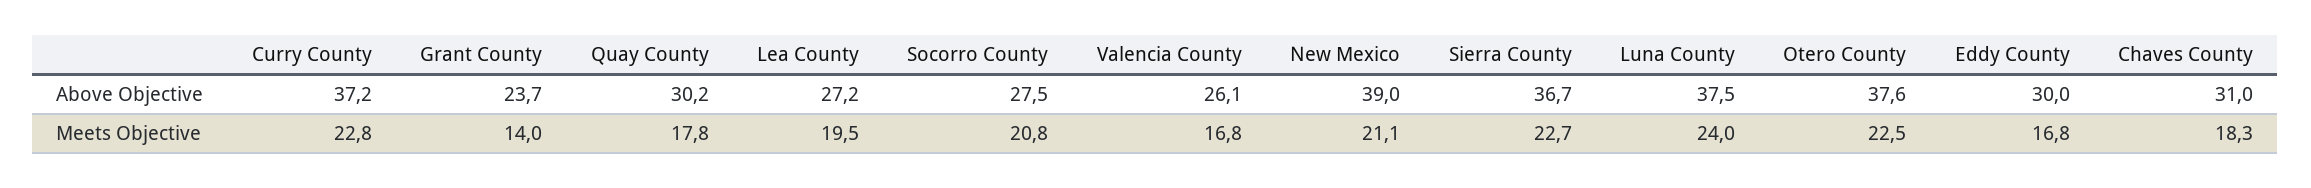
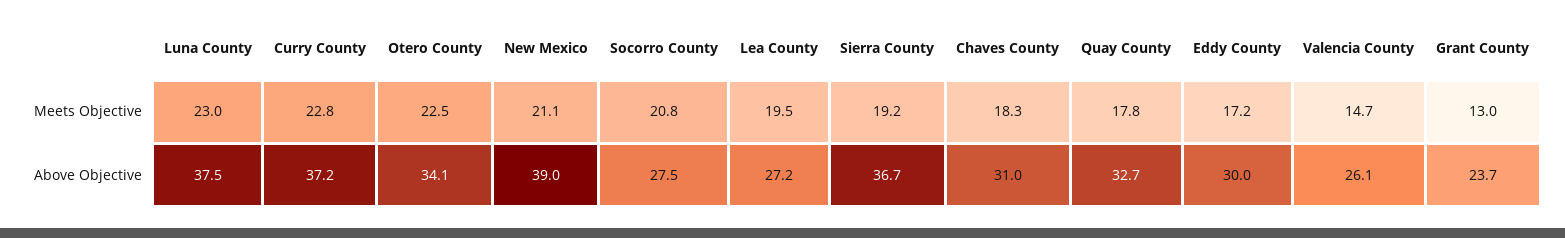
Quay County, Above Objective: 30.2 -> 32.7
Otero County, Above Objective: 37.6 -> 34.1
Grant County, Meets Objective: 14 -> 13
Valencia County, Meets Objective: 16.8 -> 14.7
Sierra County, Meets Objective: 22.7 -> 19.2
Luna County, Meets Objective: 24 -> 23
Eddy County, Meets Objective: 16.8 -> 17.2

